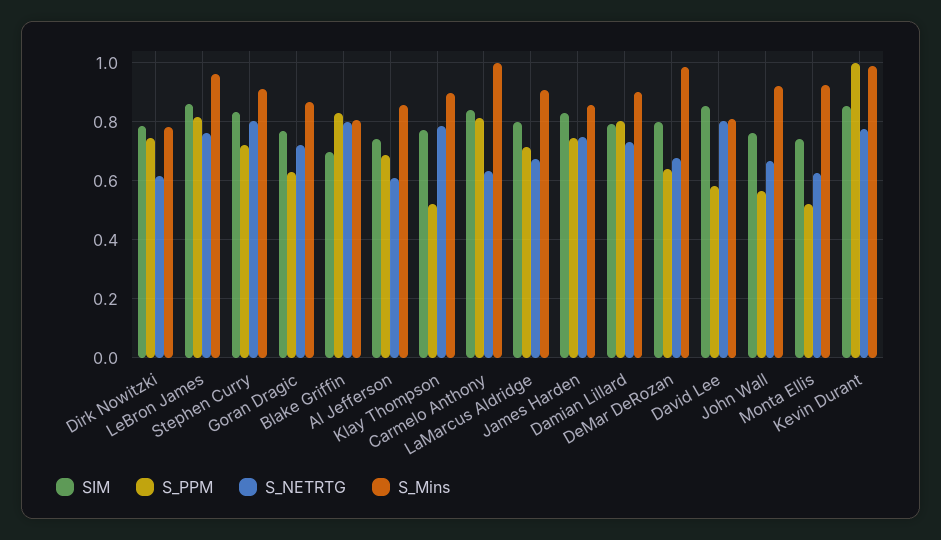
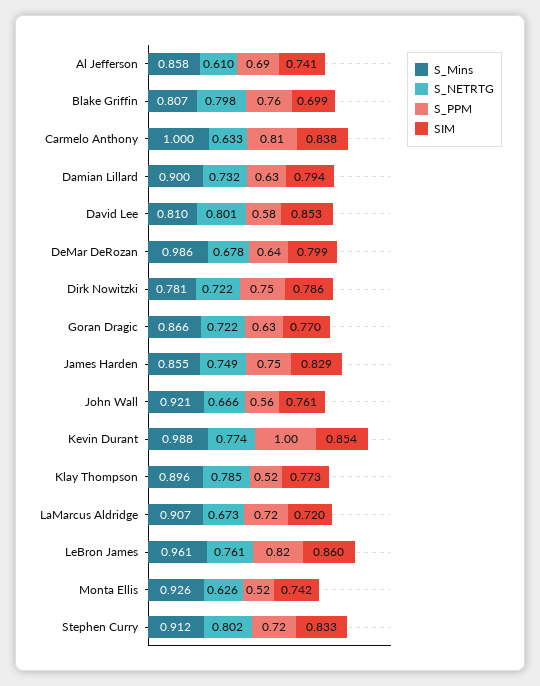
S_NETRTG, Dirk Nowitzki: 0.625 -> 0.722
S_PPM, Blake Griffin: 0.825 -> 0.76
SIM, LaMarcus Aldridge: 0.8 -> 0.72
S_PPM, Damian Lillard: 0.8 -> 0.63

